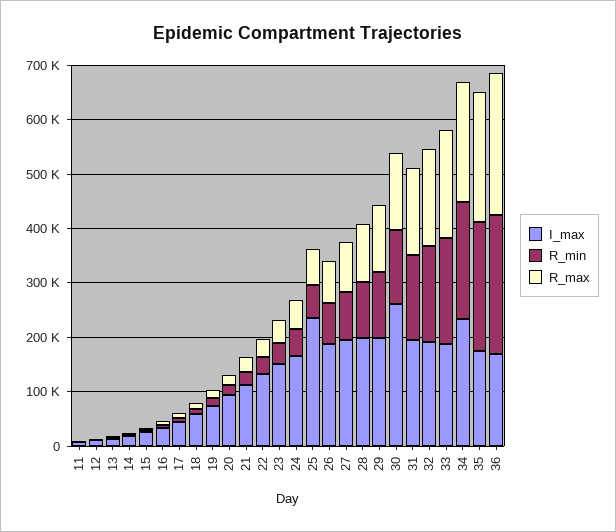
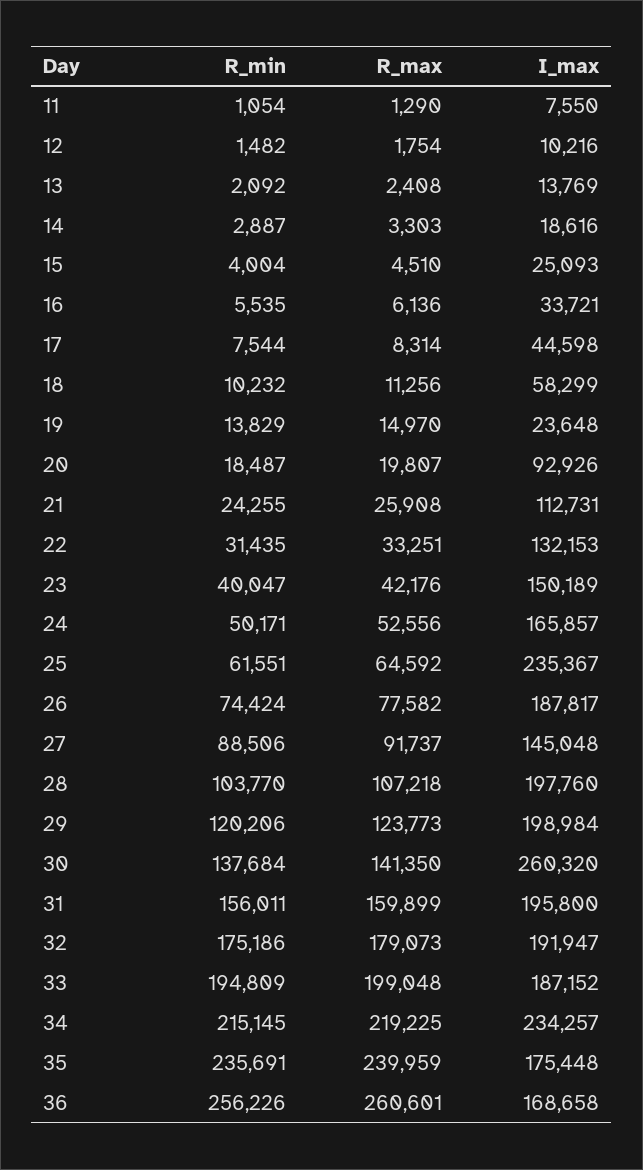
I_max, 19: 80000 -> 23648
I_max, 27: 200000 -> 145048

